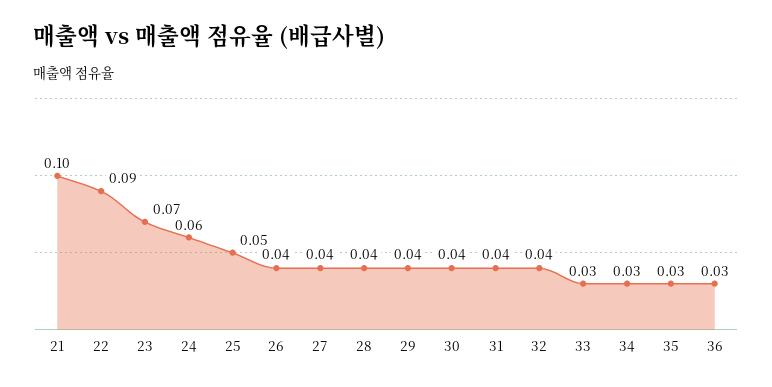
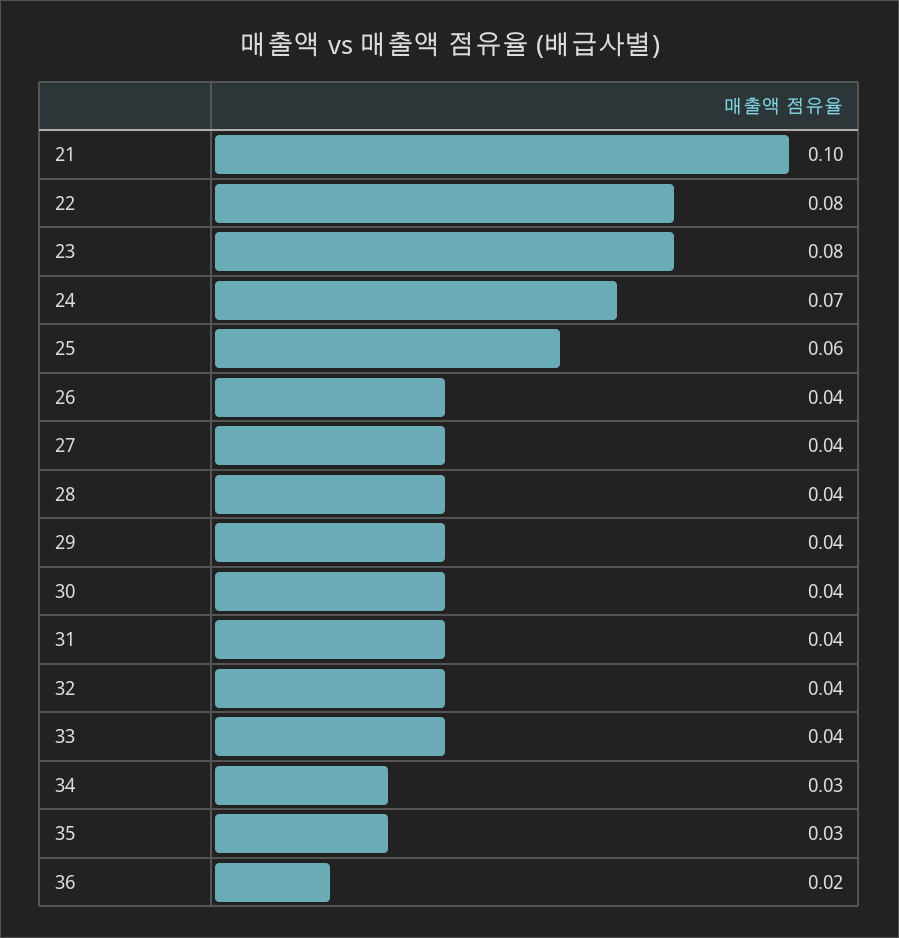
22: 0.09 -> 0.08
23: 0.07 -> 0.08
24: 0.06 -> 0.07
25: 0.05 -> 0.06
33: 0.03 -> 0.04
36: 0.03 -> 0.02

